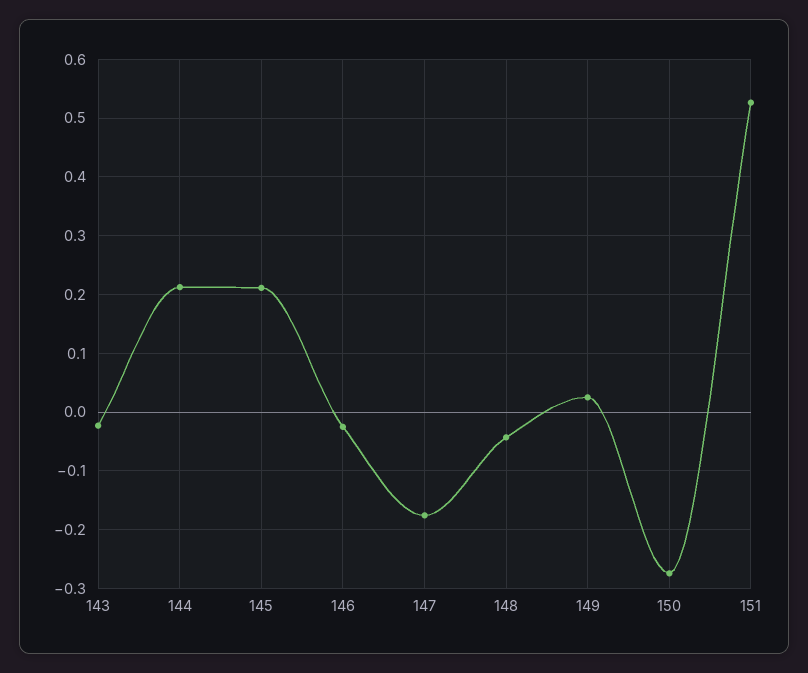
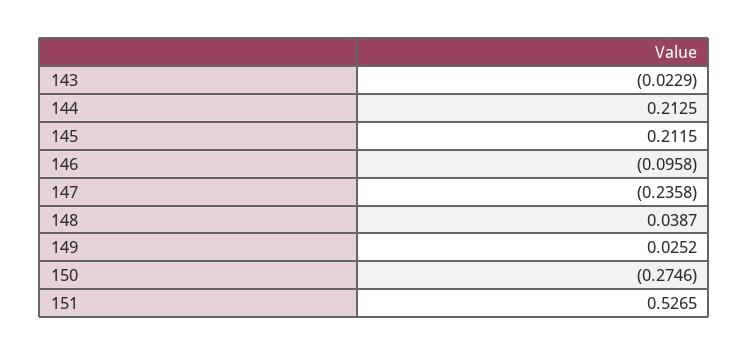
146: -0.02 -> -0.0958
147: -0.18 -> -0.2358
148: -0.04 -> 0.0387

